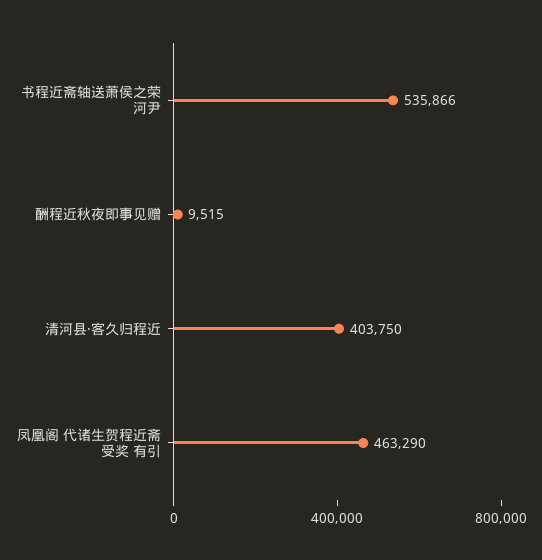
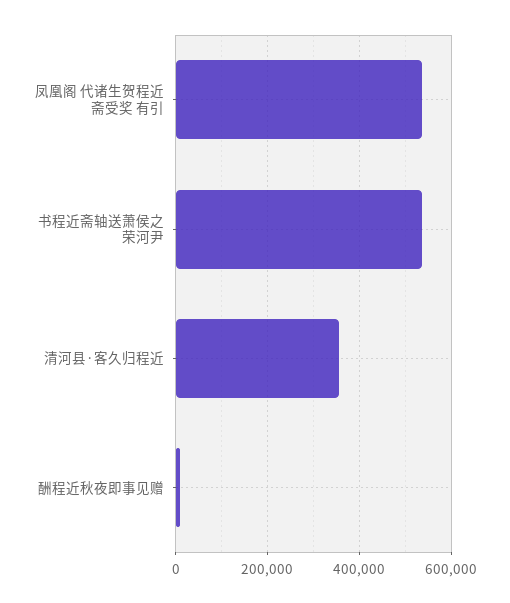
清河县·客久归程近: 403750 -> 360000
凤凰阁 代诸生贺程近斋受奖 有引: 463290 -> 540000

